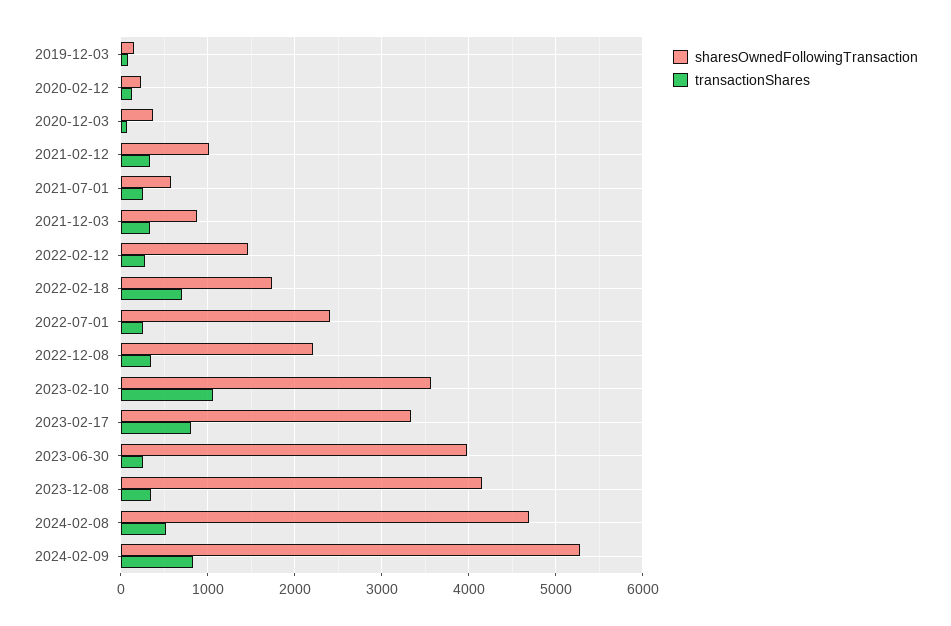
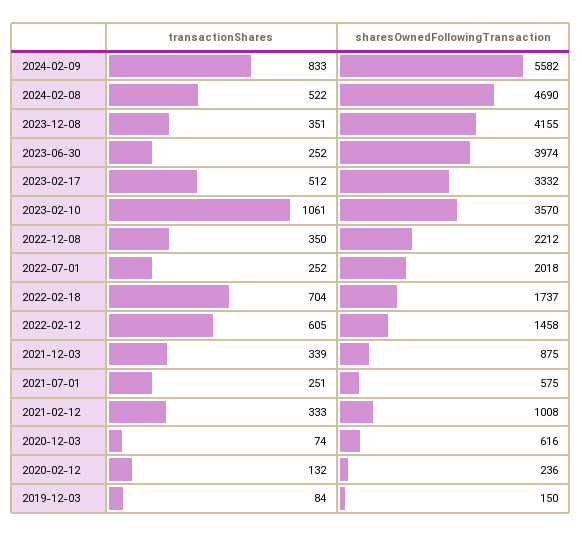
sharesOwnedFollowingTransaction, 2020-12-03: 400 -> 616
transactionShares, 2022-02-12: 300 -> 605
sharesOwnedFollowingTransaction, 2022-07-01: 2400 -> 2018
transactionShares, 2023-02-17: 800 -> 512
sharesOwnedFollowingTransaction, 2024-02-09: 5300 -> 5582

